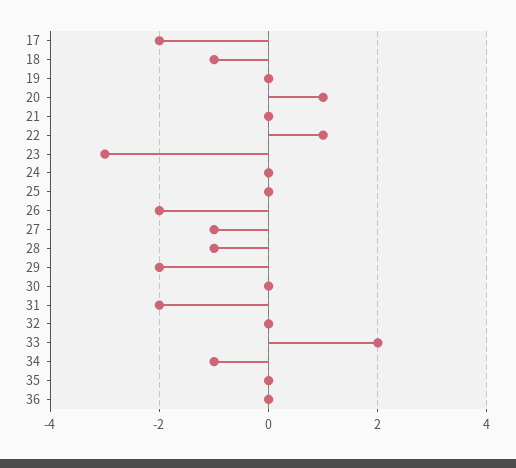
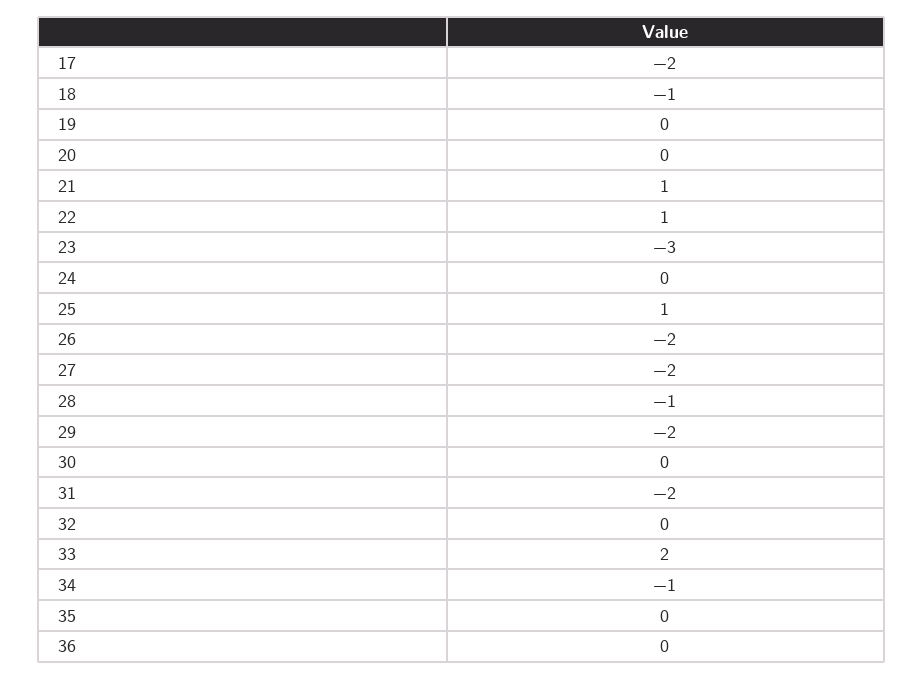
20: 1 -> 0
21: 0 -> 1
25: 0 -> 1
27: -1 -> -2

